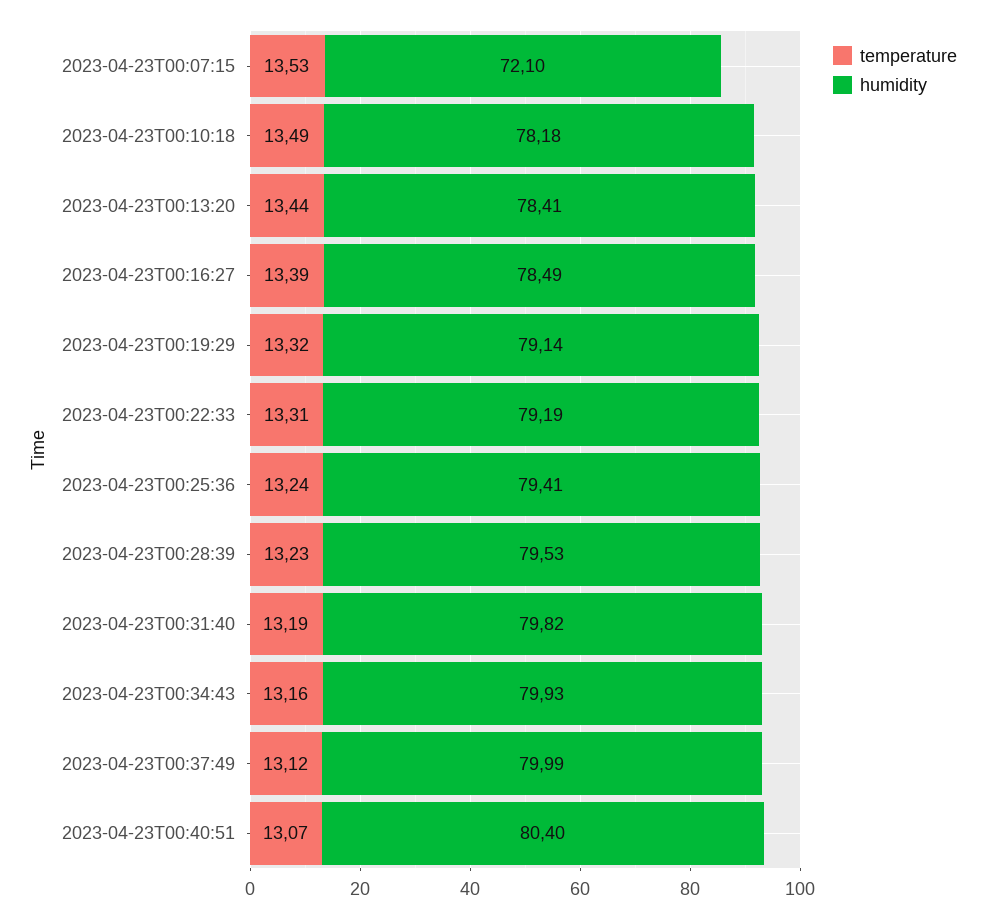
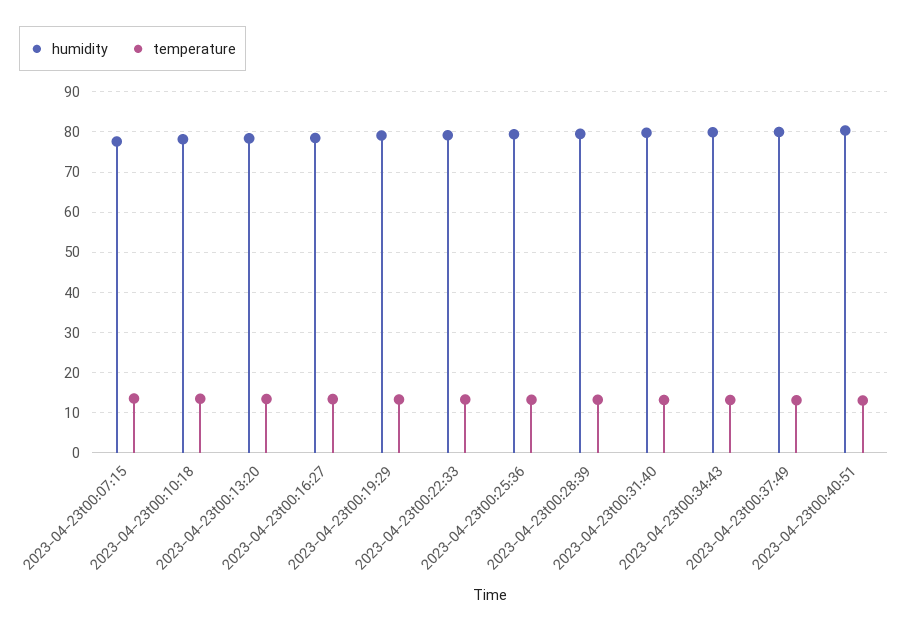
humidity, 2023-04-23T00:07:15: 72.1 -> 78

